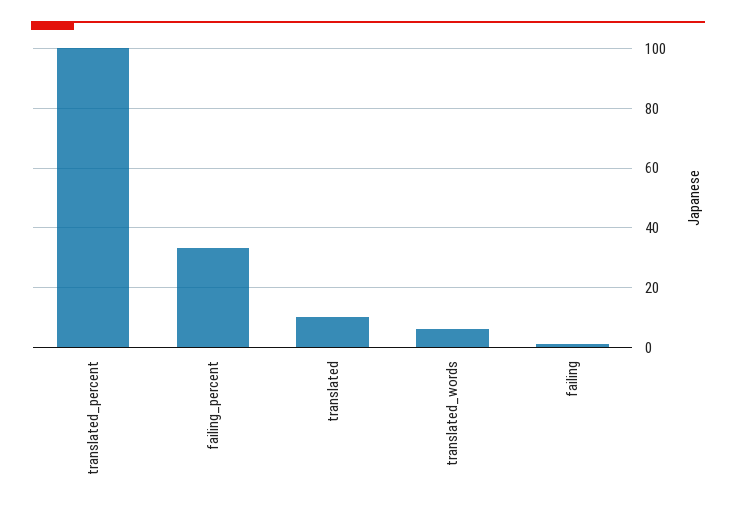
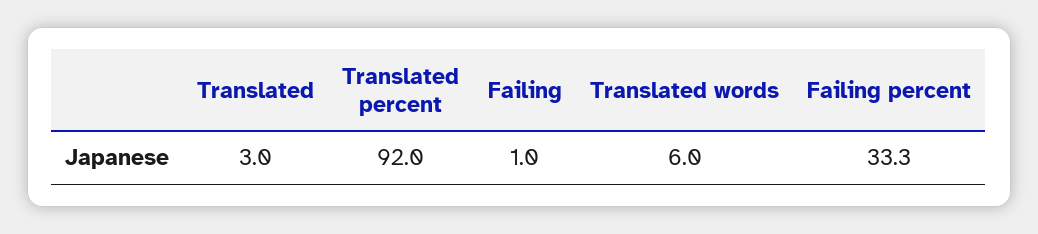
translated_percent: 100 -> 92
translated: 10 -> 3

